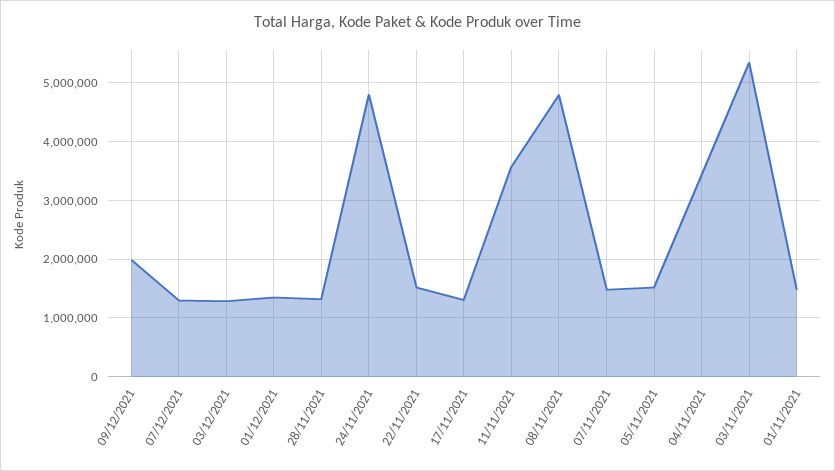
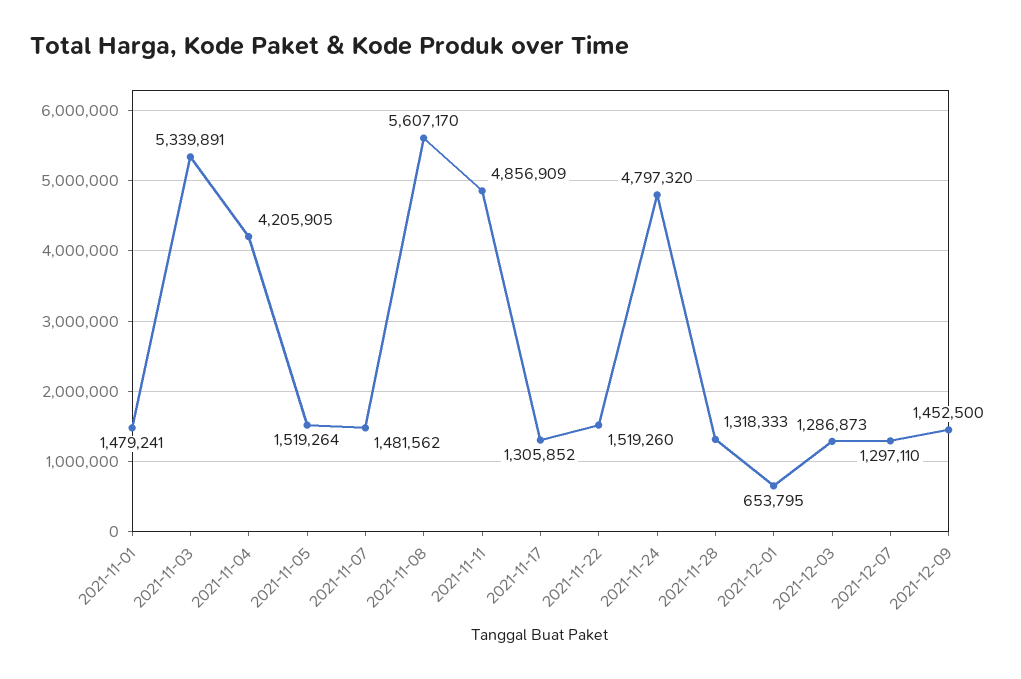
09/12/2021: 2000000 -> 1452500
01/12/2021: 1400000 -> 653795
11/11/2021: 3600000 -> 4856909
08/11/2021: 4800000 -> 5607170
04/11/2021: 3400000 -> 4205905

